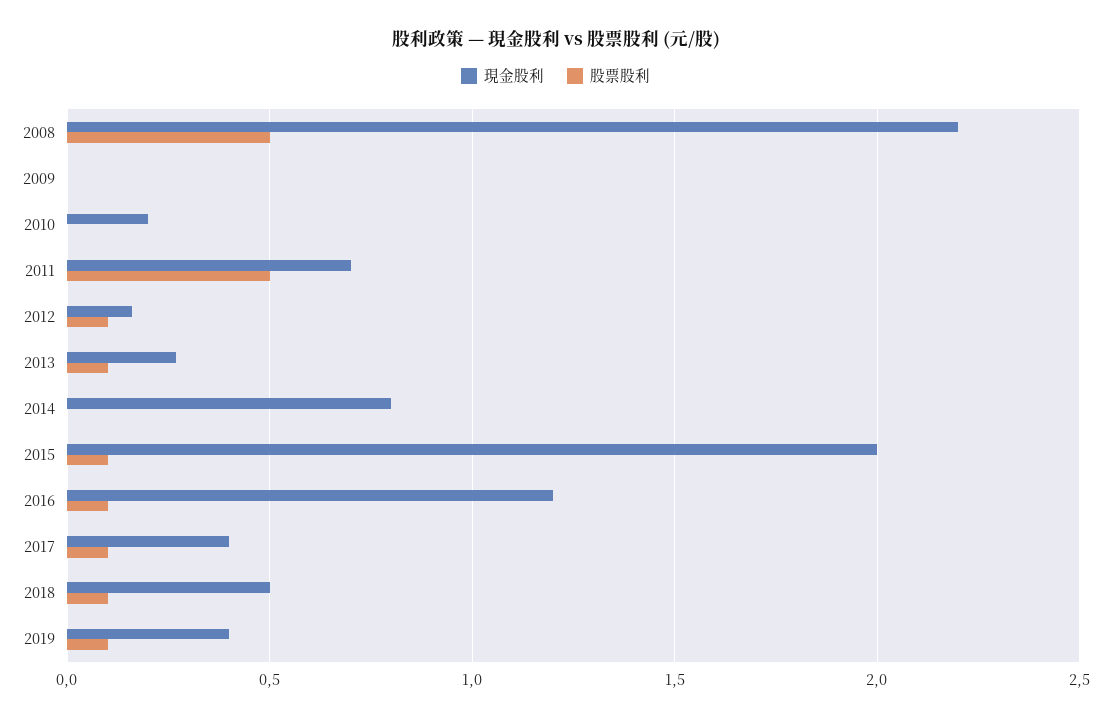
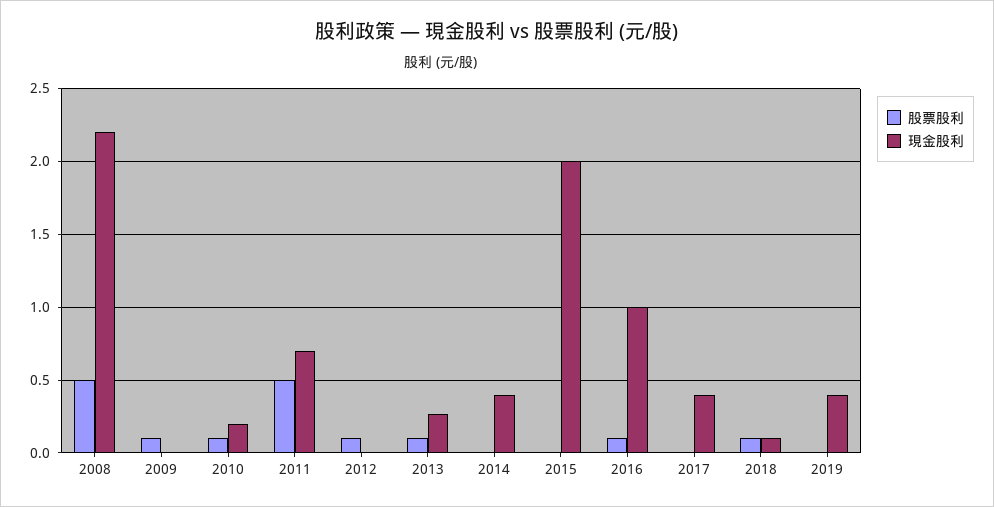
股票股利, 2009: 0 -> 0.1
股票股利, 2010: 0 -> 0.1
現金股利, 2012: 0.15 -> 0
現金股利, 2014: 0.8 -> 0.4
股票股利, 2015: 0.1 -> 0
現金股利, 2016: 1.2 -> 1
股票股利, 2017: 0.1 -> 0
現金股利, 2018: 0.5 -> 0.1
股票股利, 2019: 0.1 -> 0

